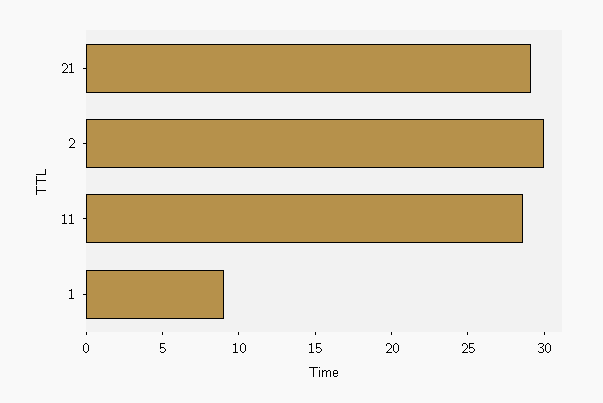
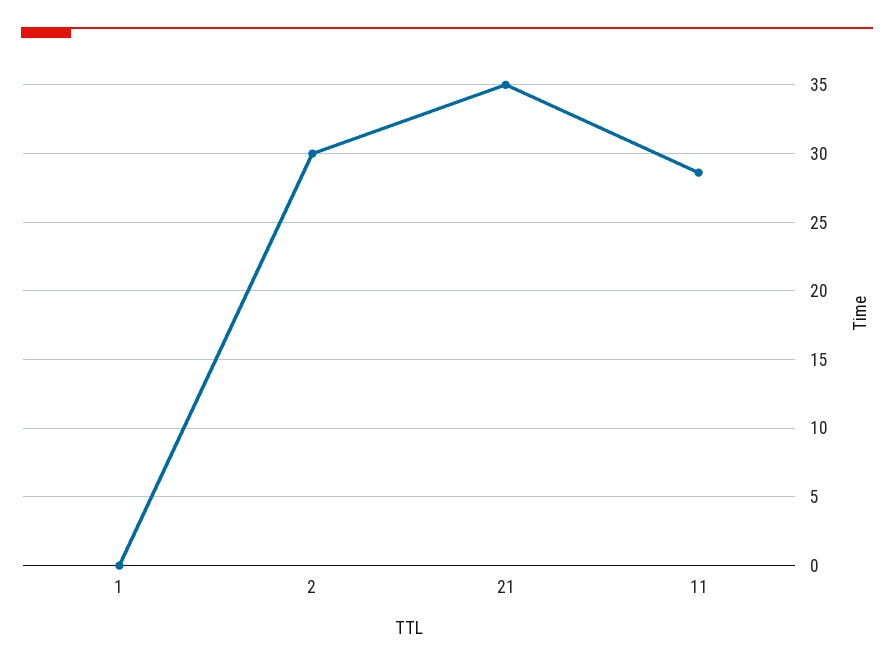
21: 29 -> 35
1: 9 -> 0

